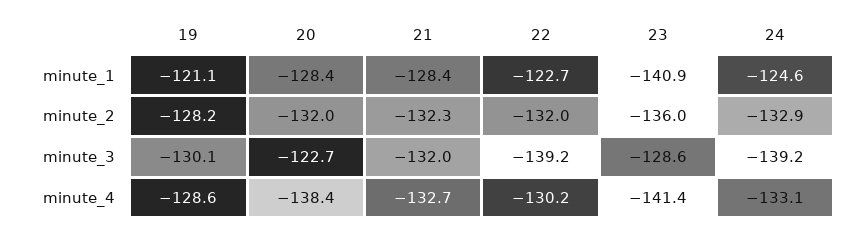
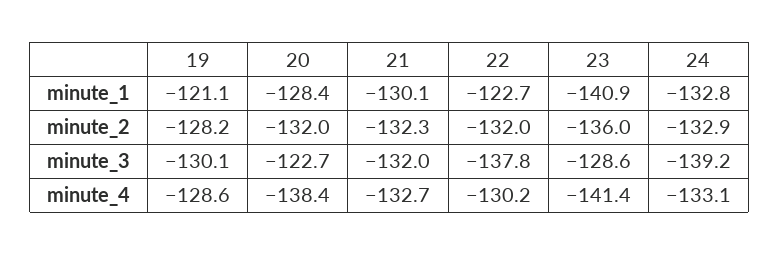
21, minute_1: -128.4 -> -130.1
24, minute_1: -124.6 -> -132.8
22, minute_3: -139.2 -> -137.8

